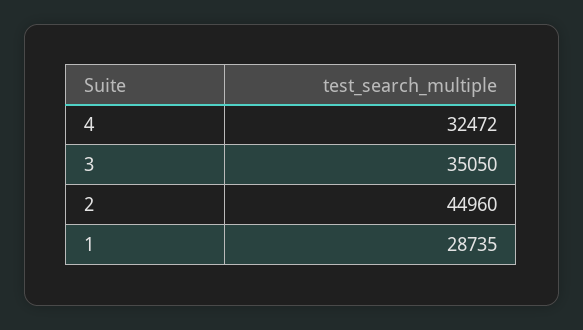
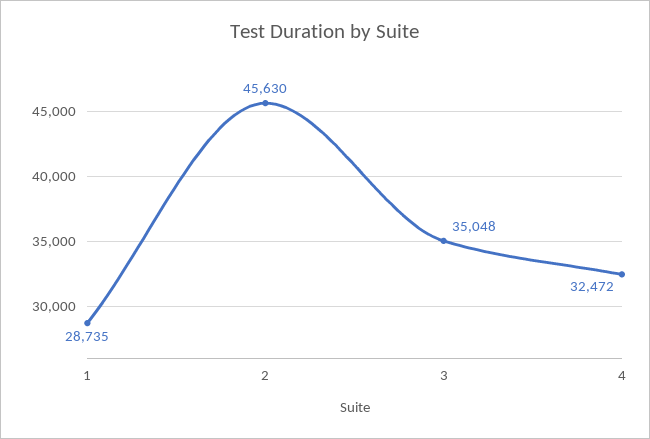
3: 35050 -> 35048
2: 44960 -> 45630

